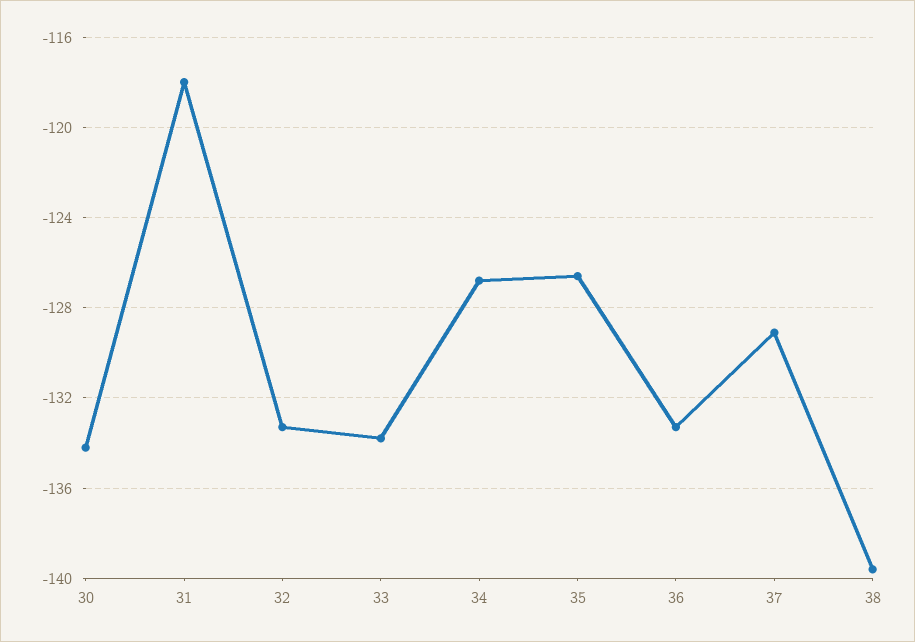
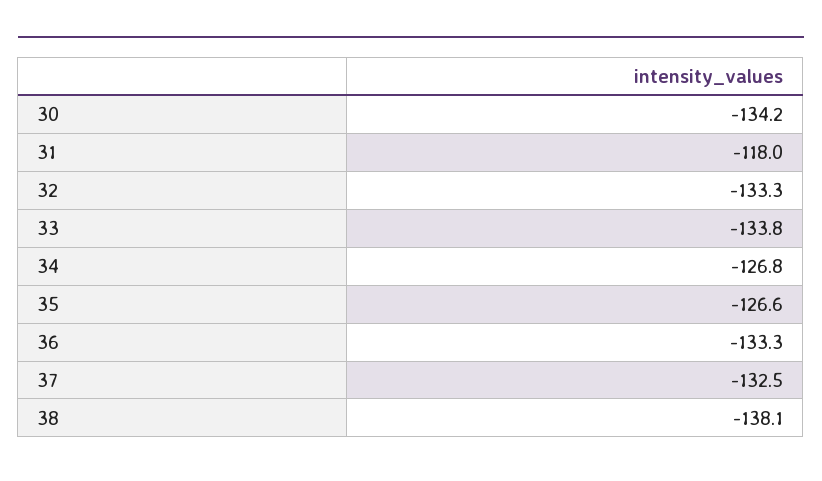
37: -129 -> -132.5
38: -139.5 -> -138.1

